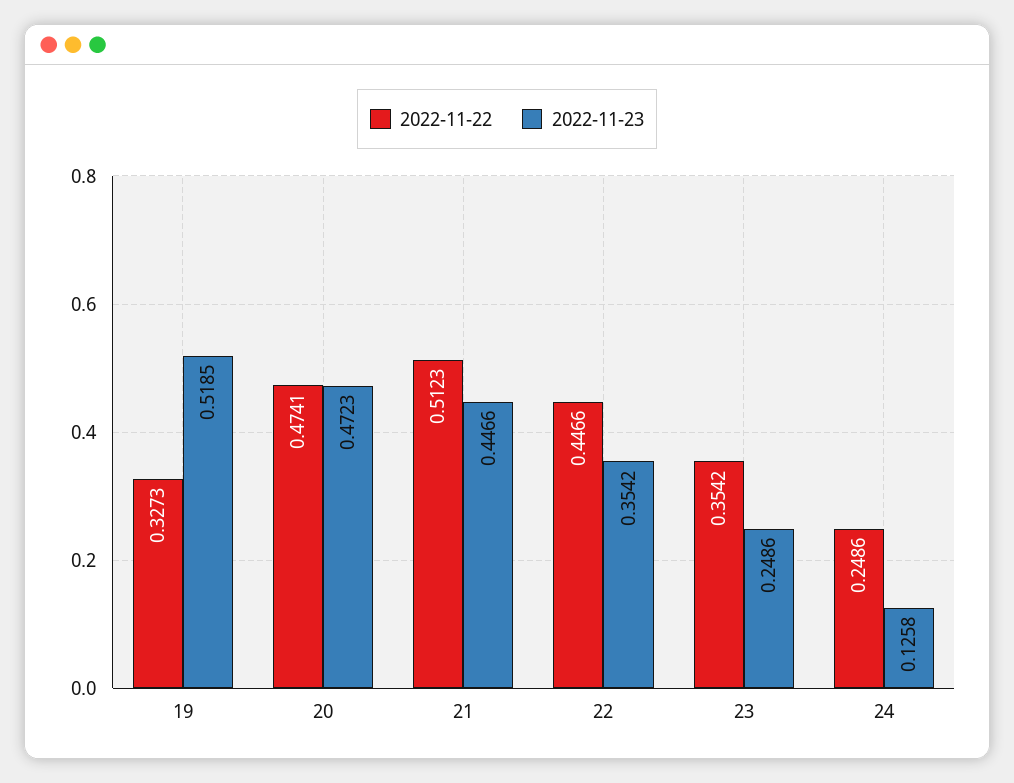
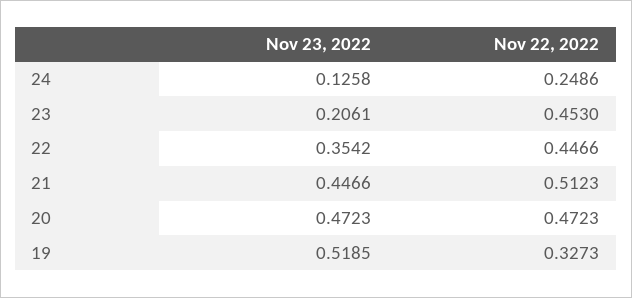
2022-11-22, 20: 0.4741 -> 0.4723
2022-11-22, 23: 0.3542 -> 0.453
2022-11-23, 23: 0.2486 -> 0.2061

